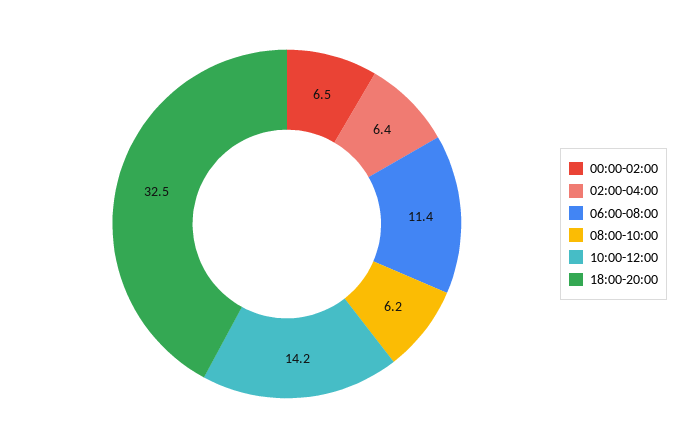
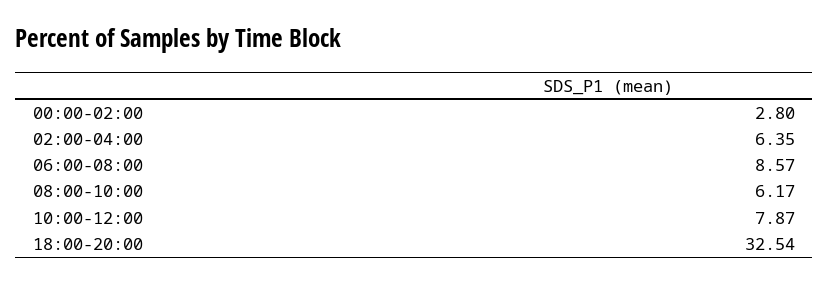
00:00-02:00: 6.5 -> 2.8
06:00-08:00: 11.4 -> 8.57
10:00-12:00: 14.2 -> 7.87

